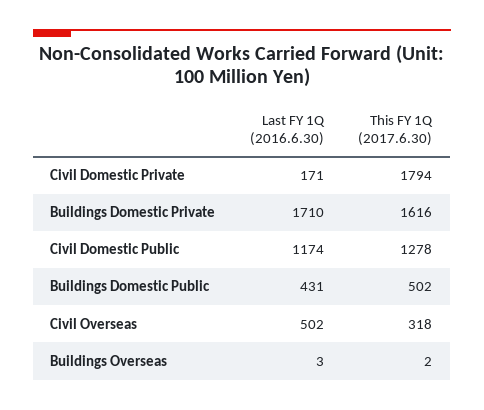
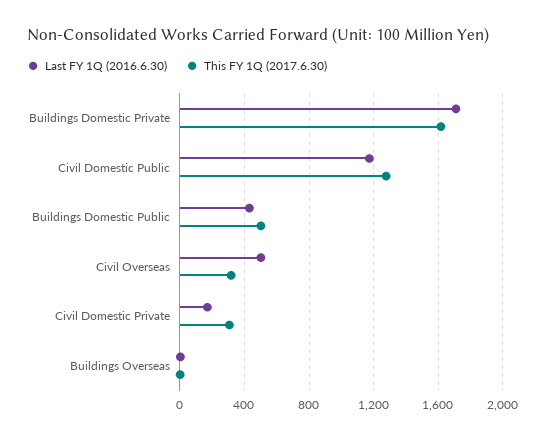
This FY 1Q (2017.6.30), Civil Domestic Private: 1794 -> 300

